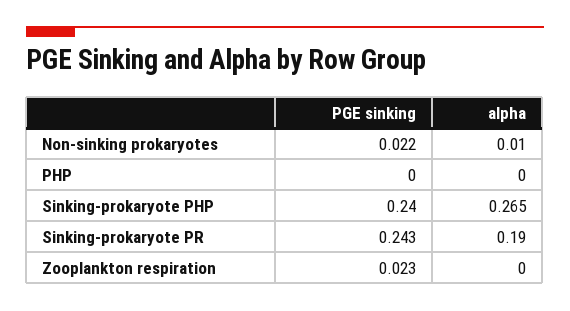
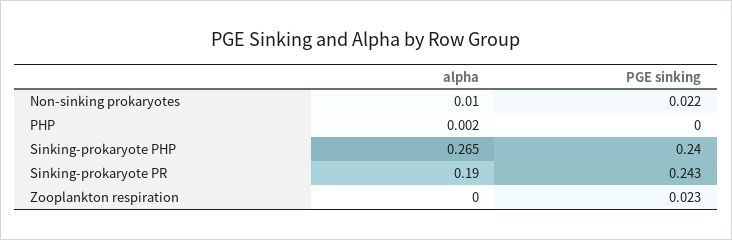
alpha, PHP: 0 -> 0.002

